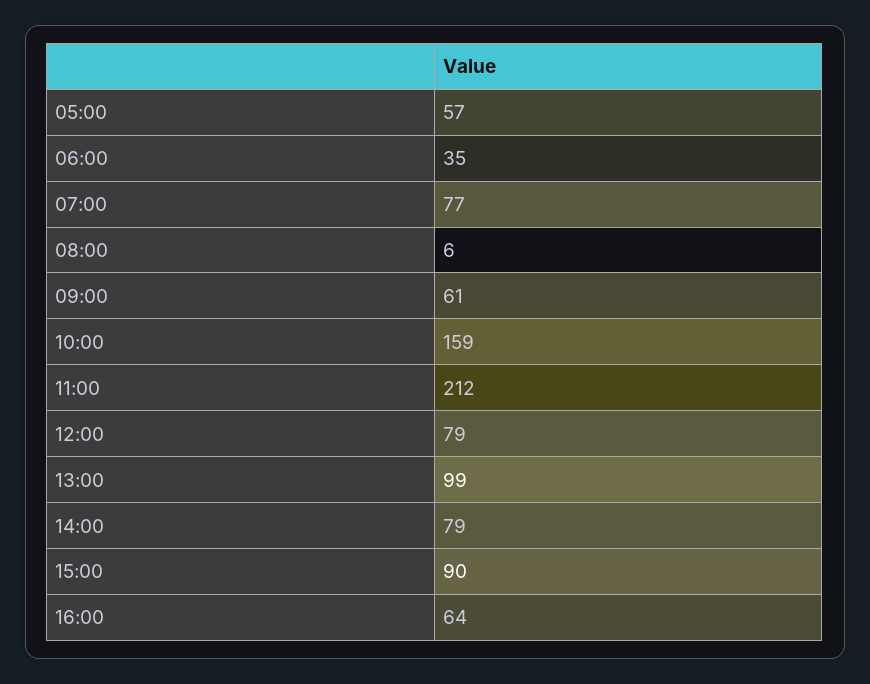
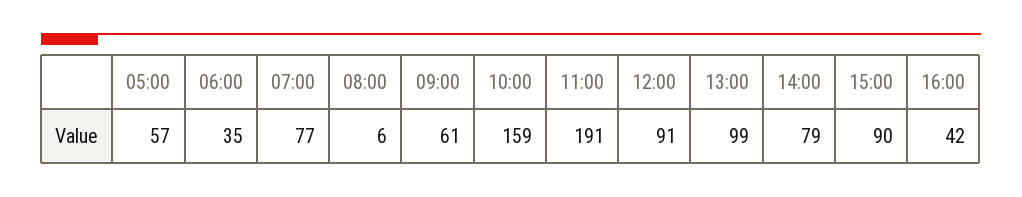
11:00: 212 -> 191
12:00: 79 -> 91
16:00: 64 -> 42

